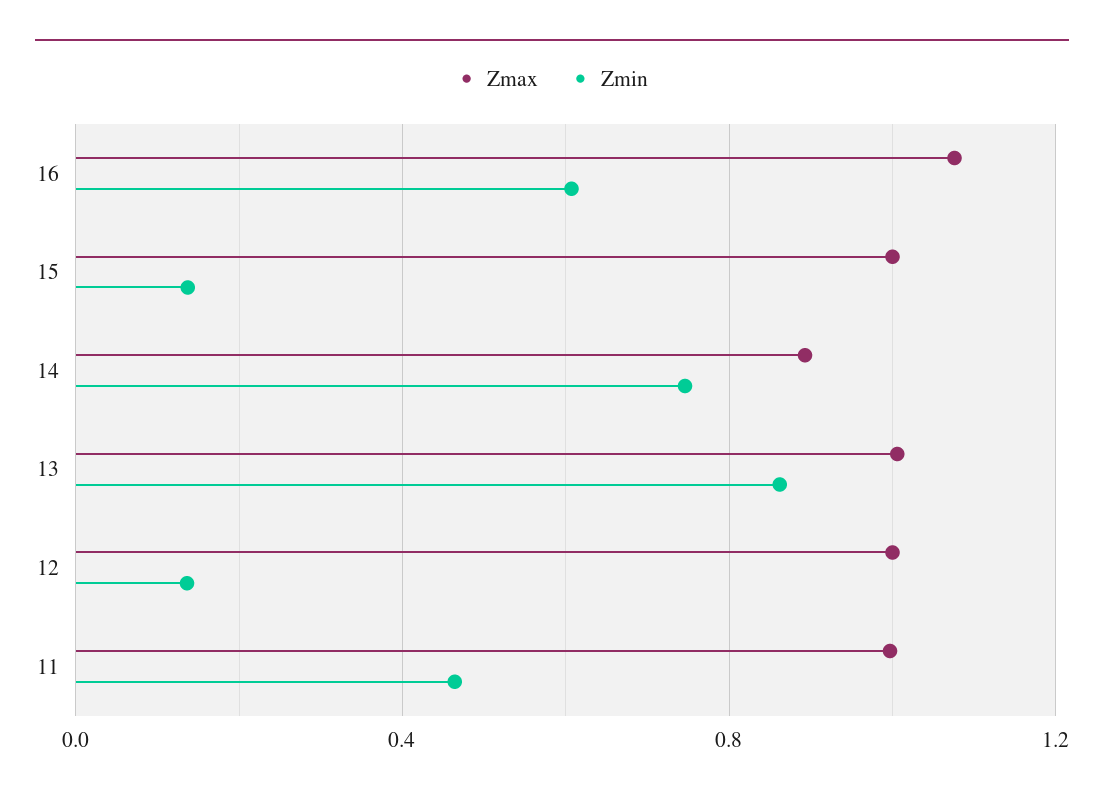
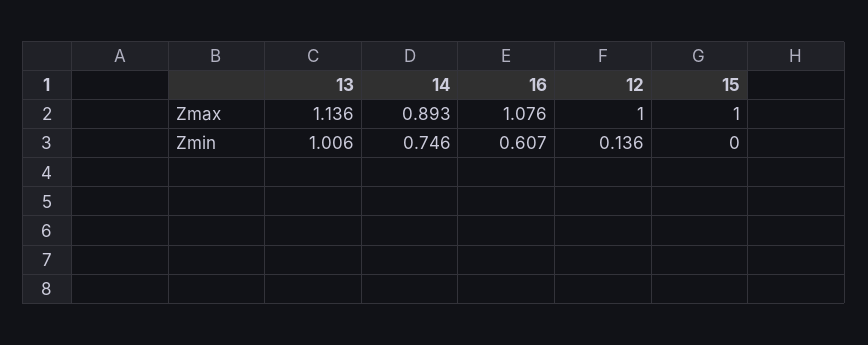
Zmin, 15: 0.15 -> 0
Zmax, 13: 1 -> 1.136
Zmin, 13: 0.85 -> 1.006
Zmax, 11: 1 -> none
Zmin, 11: 0.45 -> none

